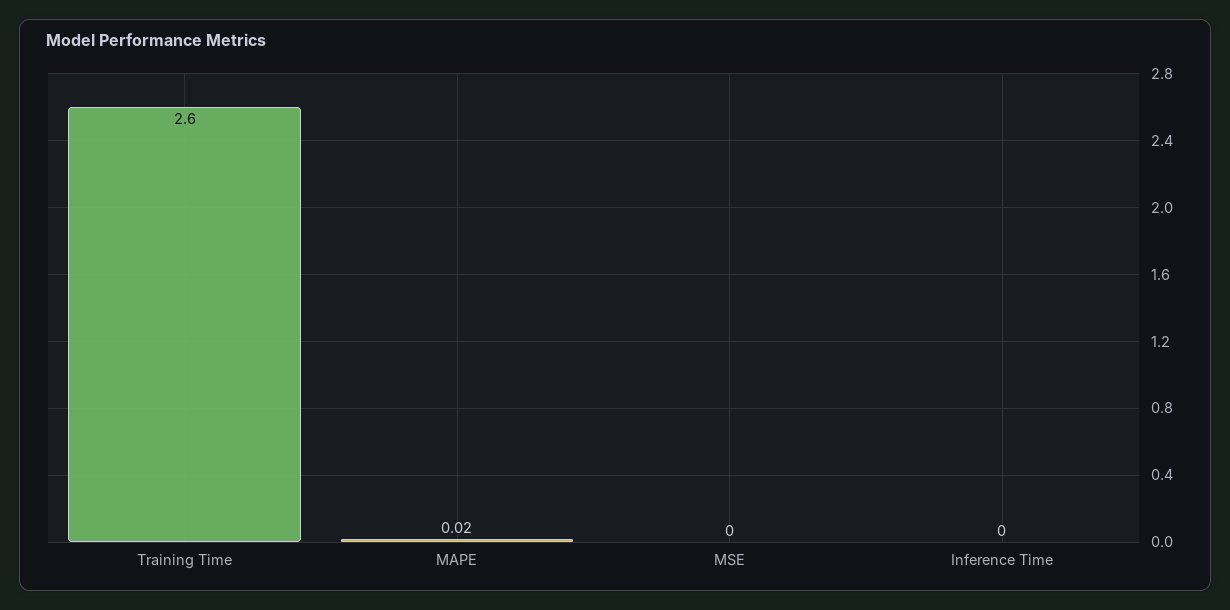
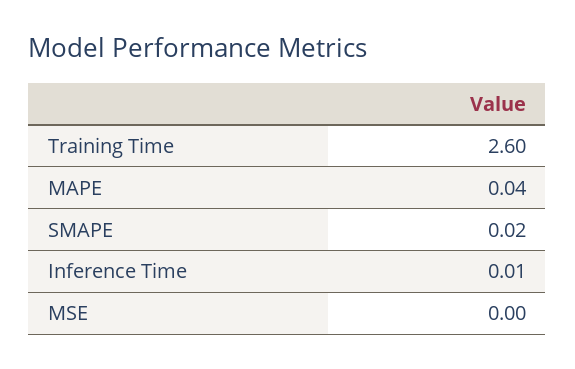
MAPE: 0.02 -> 0.04
Inference Time: 0 -> 0.01
SMAPE: none -> 0.02

